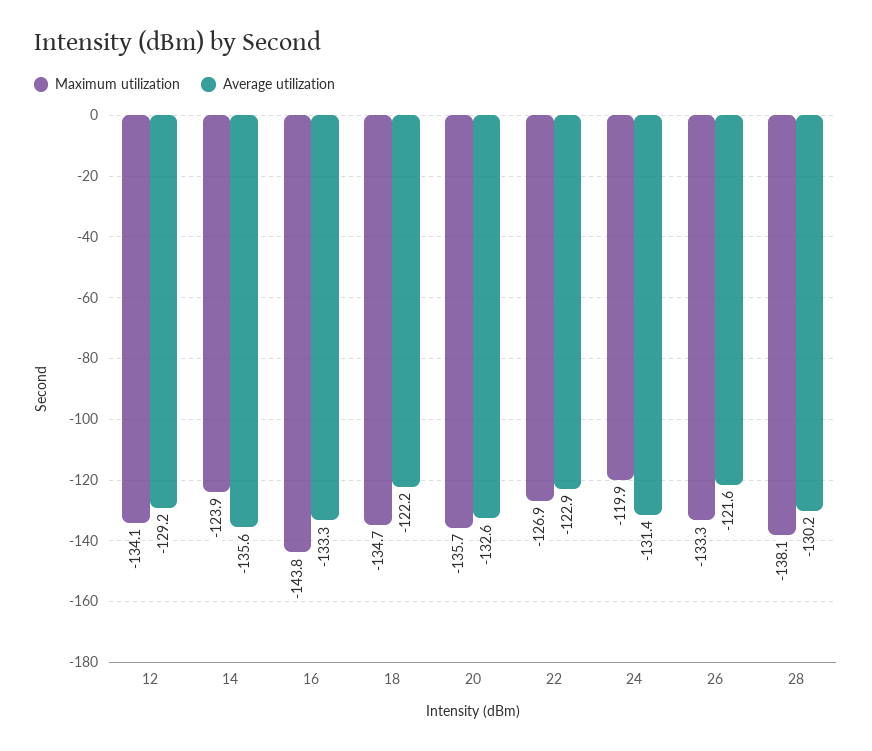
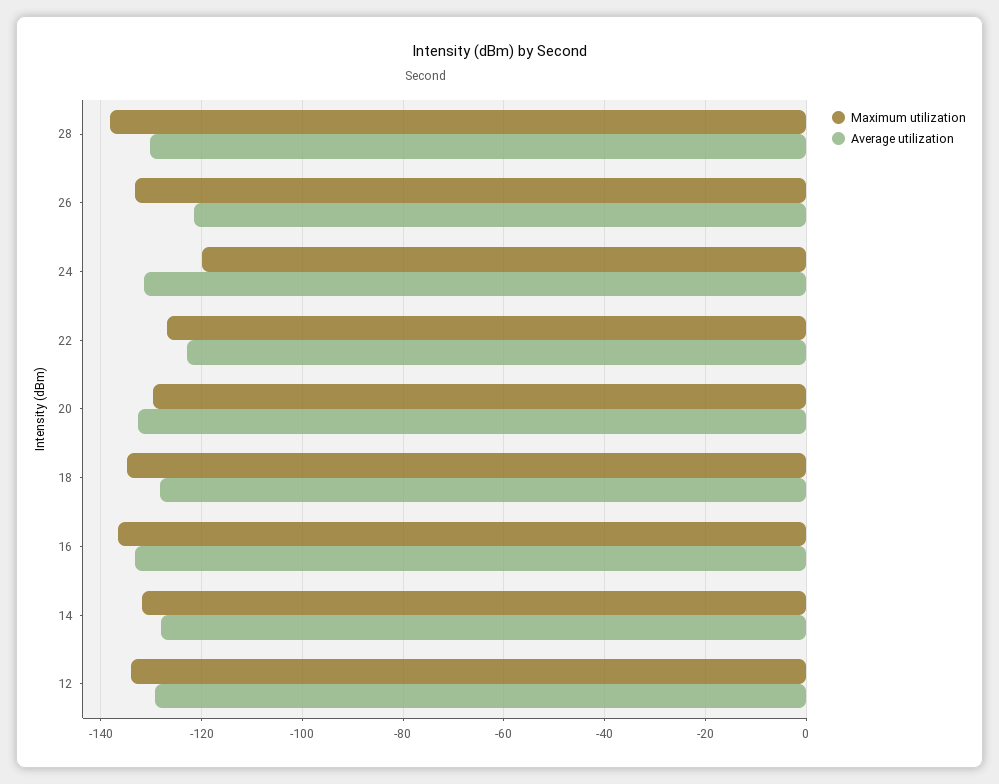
Maximum utilization, 14: -123.9 -> -132
Average utilization, 14: -135.6 -> -128
Maximum utilization, 16: -143.8 -> -136
Average utilization, 18: -122.2 -> -128
Maximum utilization, 20: -135.7 -> -130

